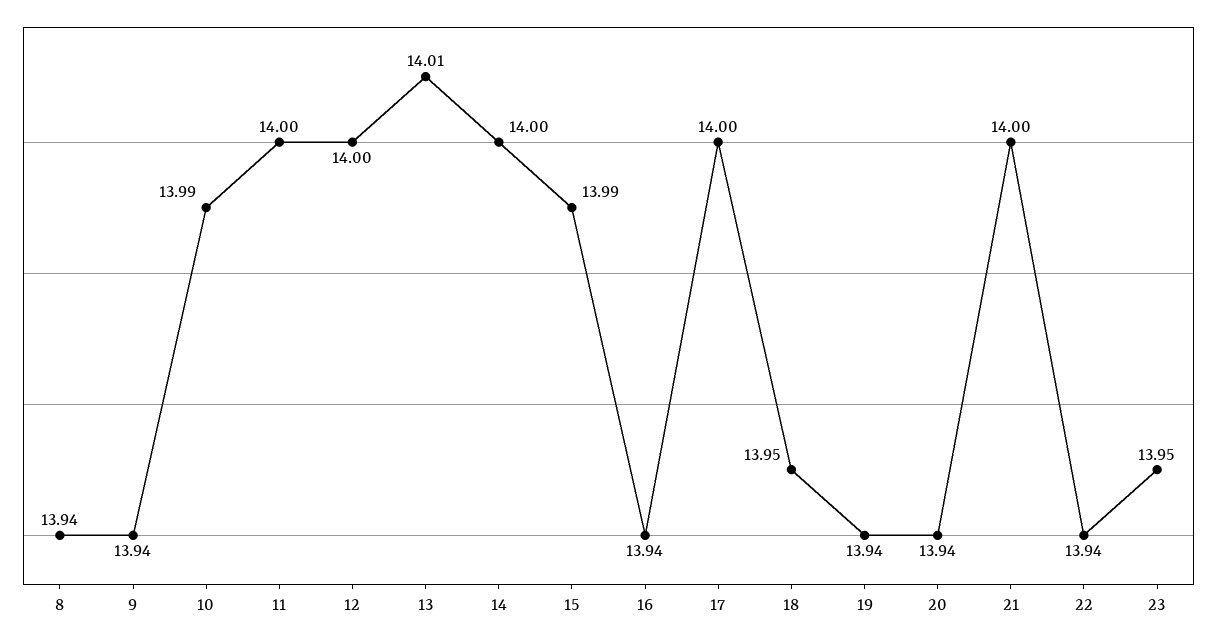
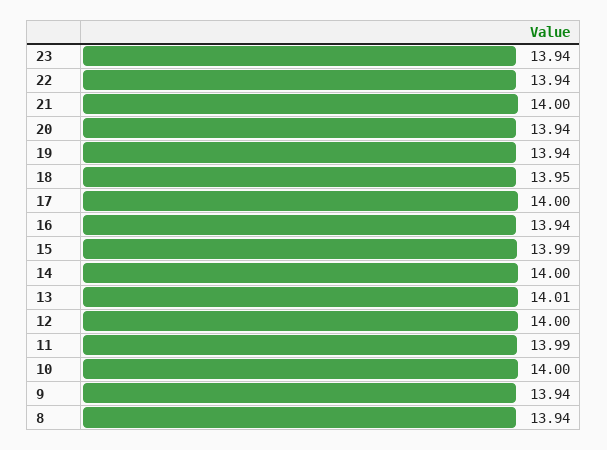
10: 13.99 -> 14
11: 14 -> 13.99
23: 13.95 -> 13.94

